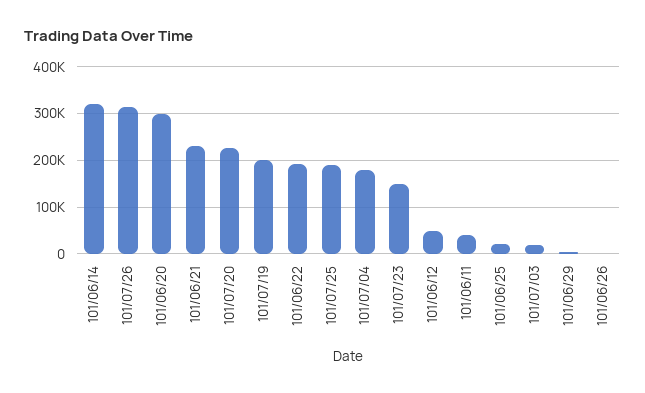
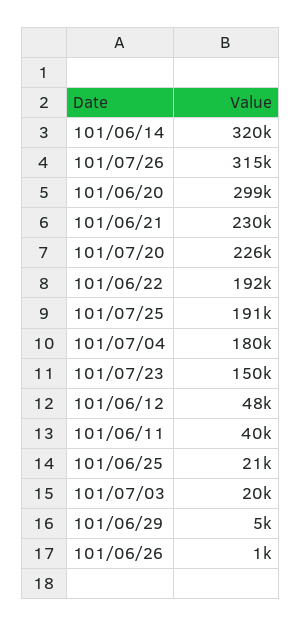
101/07/19: 200000 -> none

